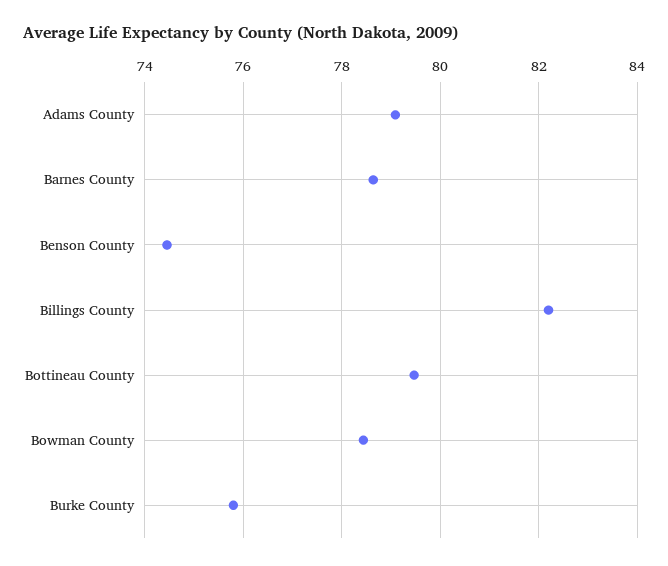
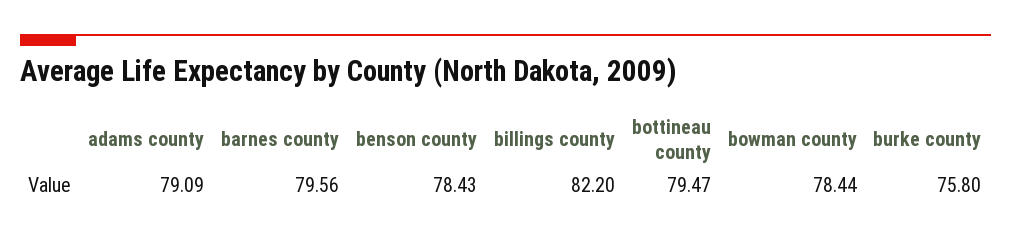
Barnes County: 78.6 -> 79.56
Benson County: 74.4 -> 78.43

